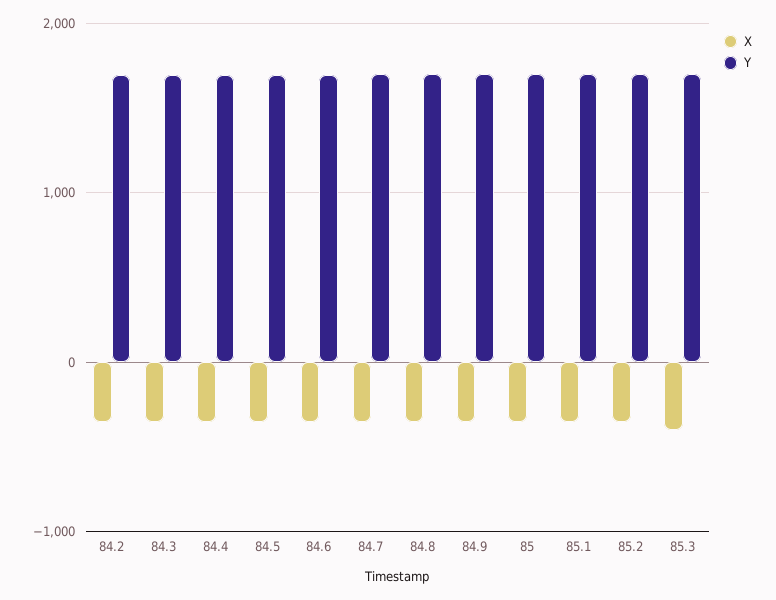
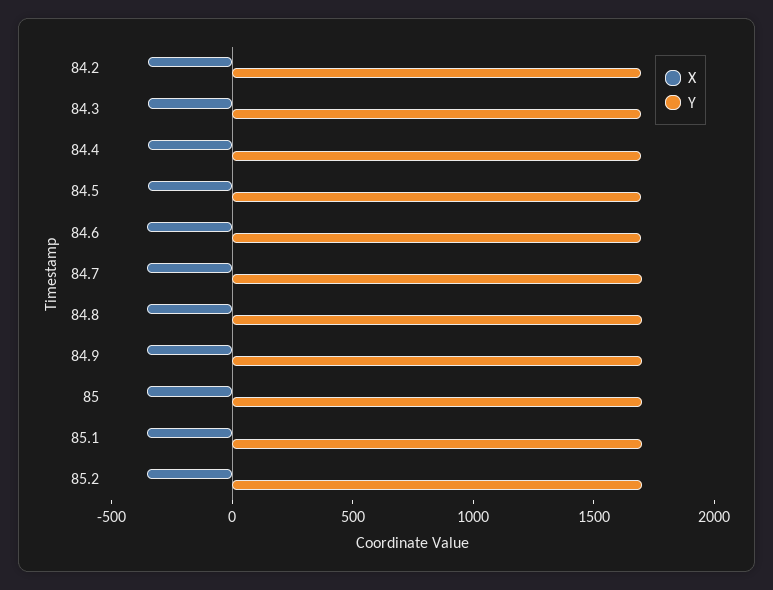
X, 85.3: -400 -> none
Y, 85.3: 1700 -> none

